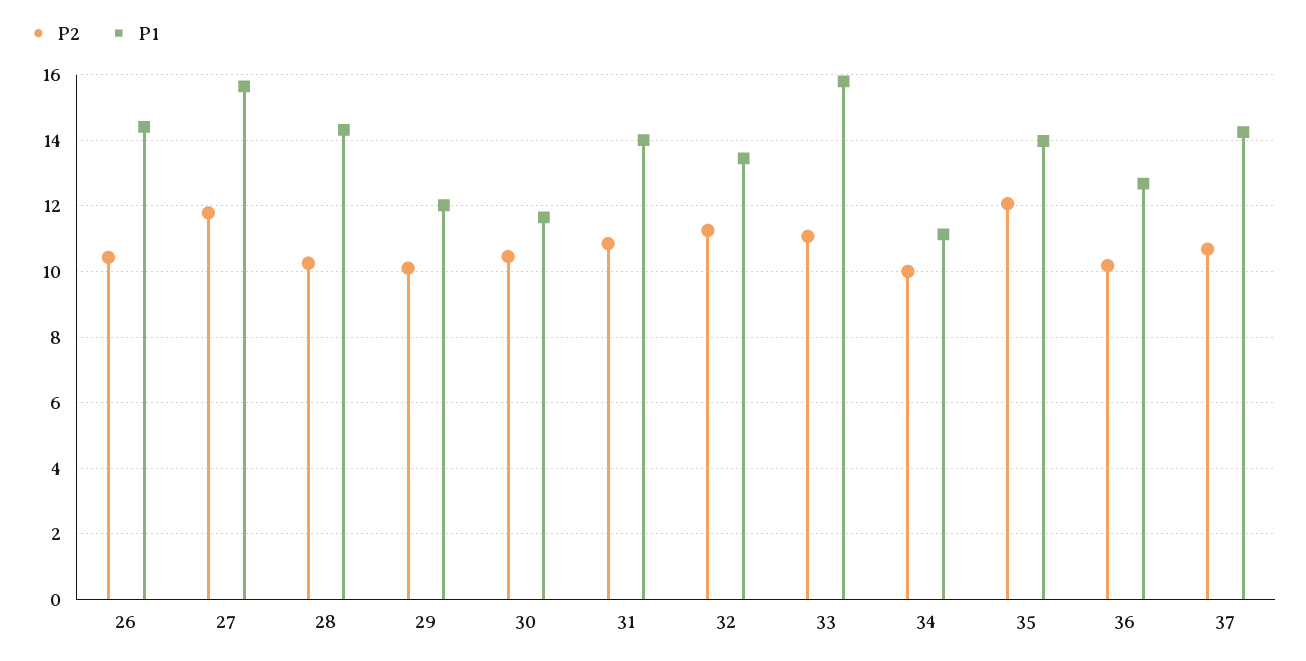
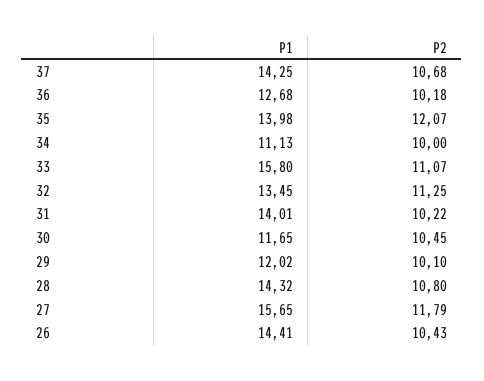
P2, 28: 10.2 -> 10.8
P2, 31: 10.8 -> 10.22

